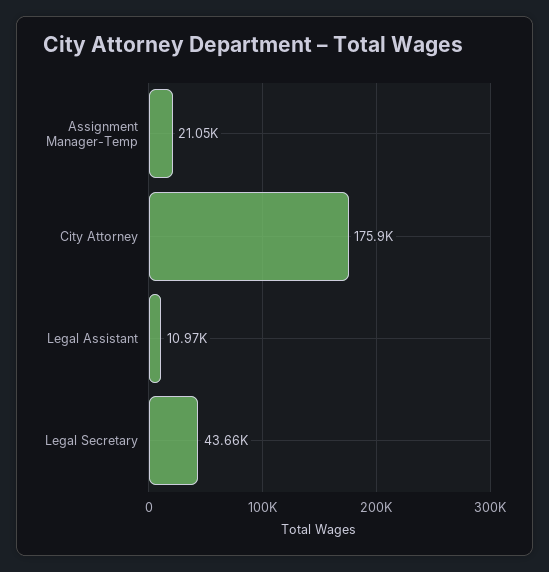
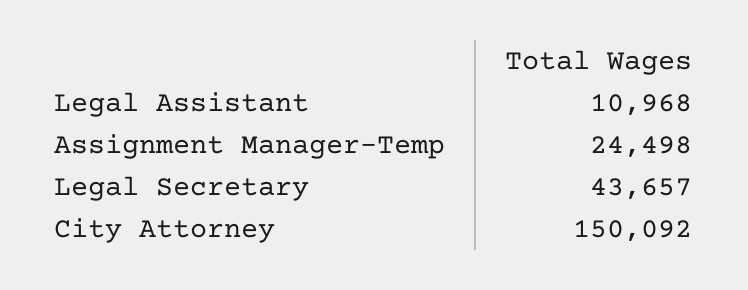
Assignment Manager-Temp: 21050 -> 24498
City Attorney: 175900 -> 150092

